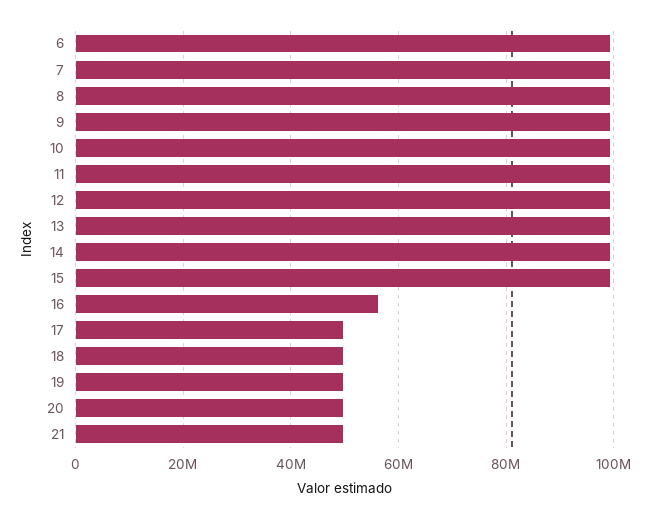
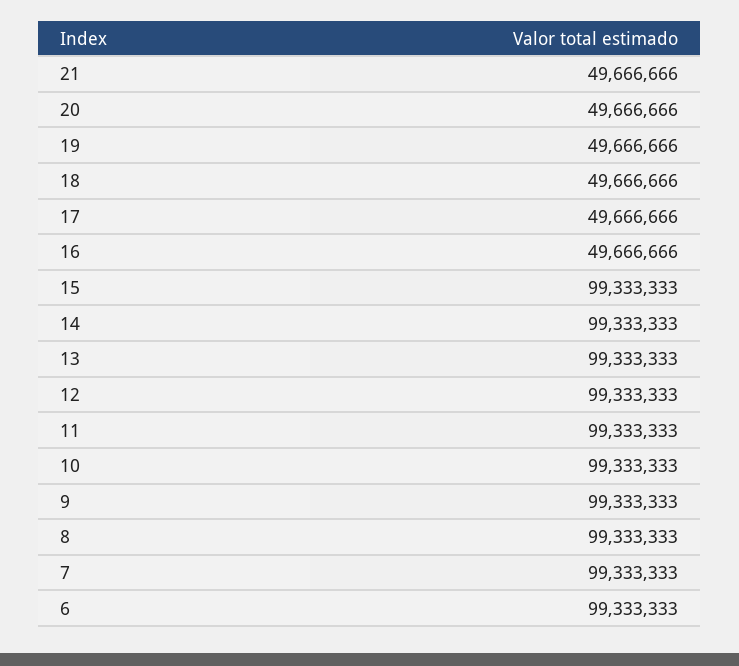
16: 56000000 -> 49666666

